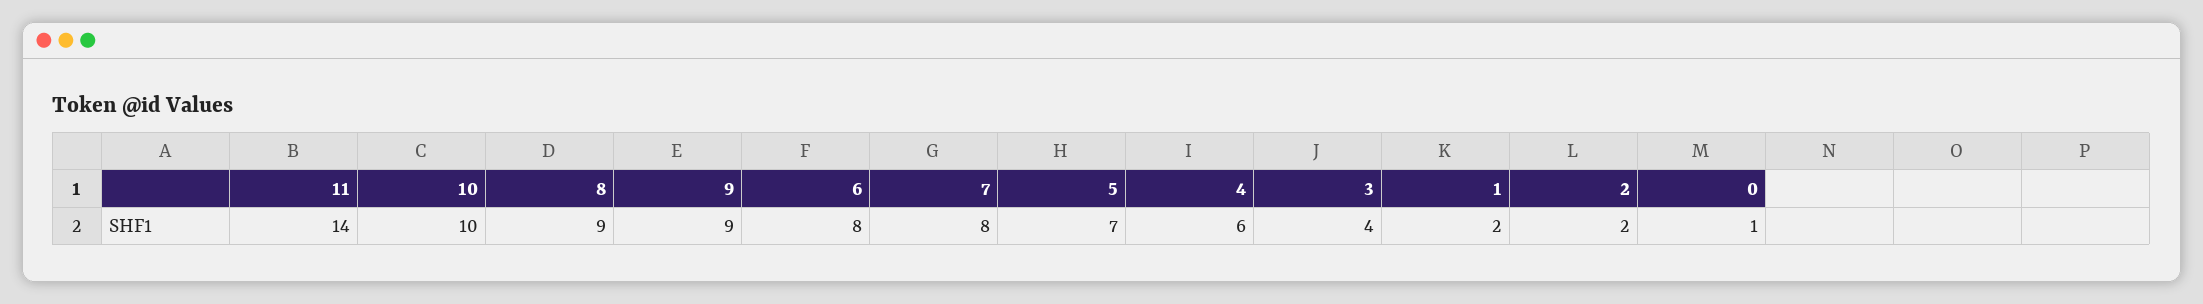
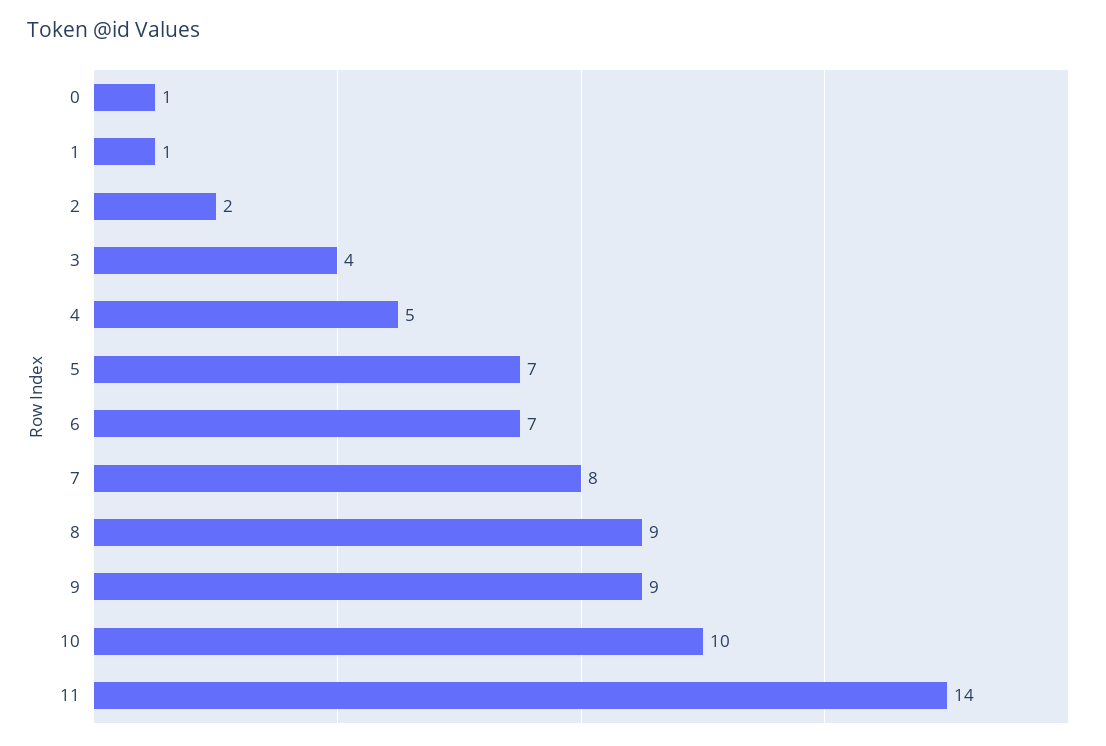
6: 8 -> 7
4: 6 -> 5
1: 2 -> 1

